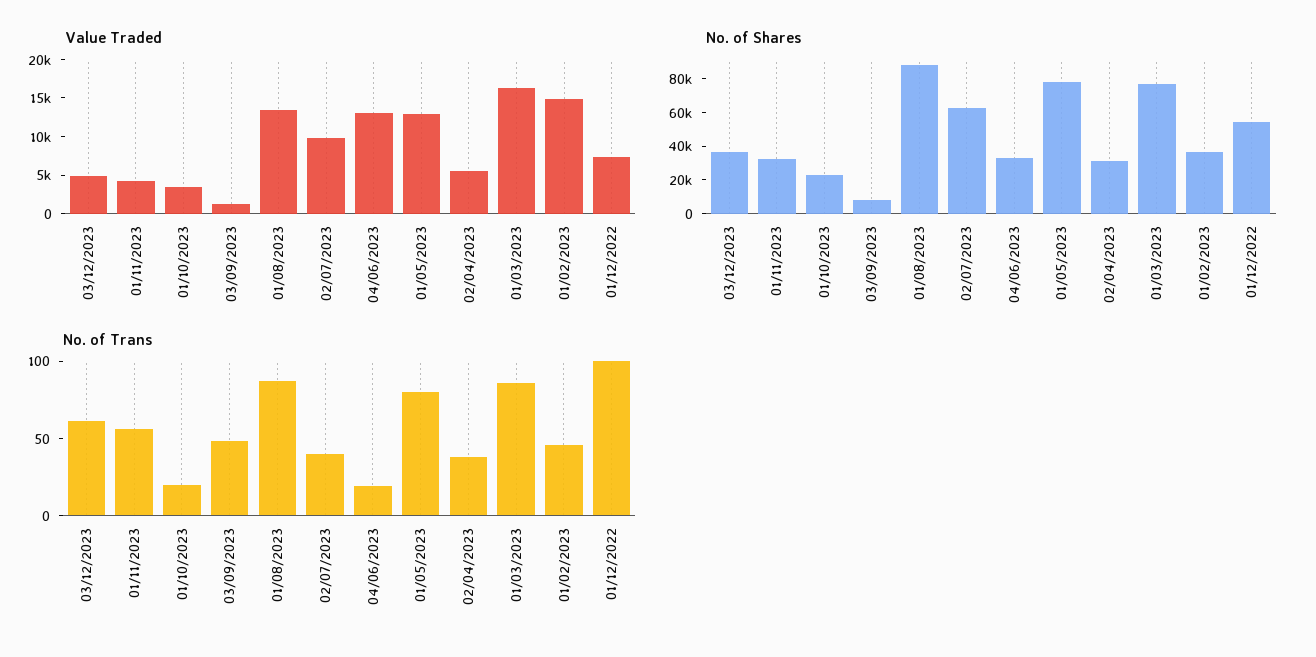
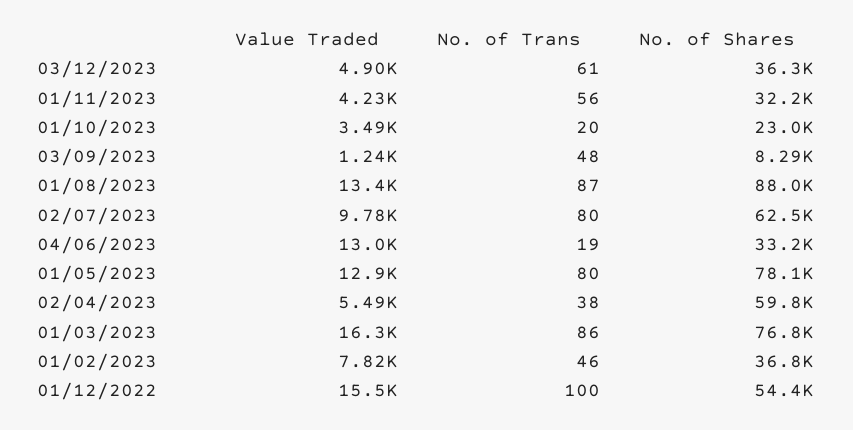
Value Traded, 01/02/2023: 15000 -> 7820
Value Traded, 01/12/2022: 7500 -> 15500
No. of Shares, 02/04/2023: 30000 -> 59800
No. of Trans, 02/07/2023: 40 -> 80

